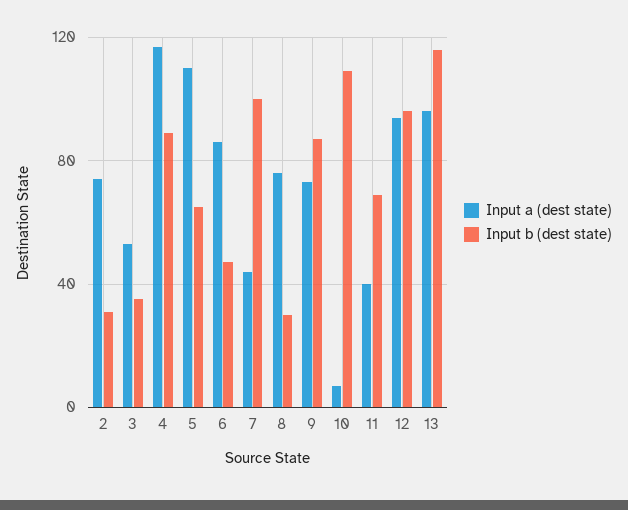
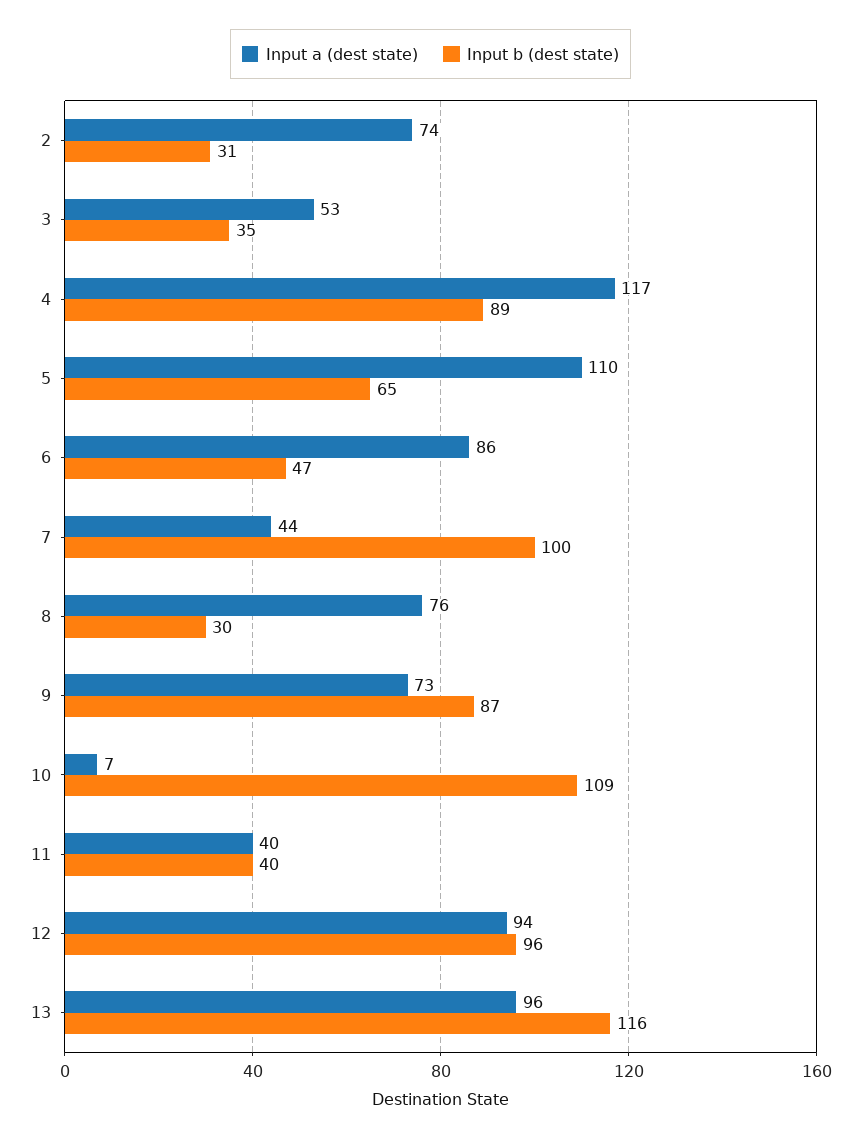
Input b (dest state), 11: 70 -> 40

